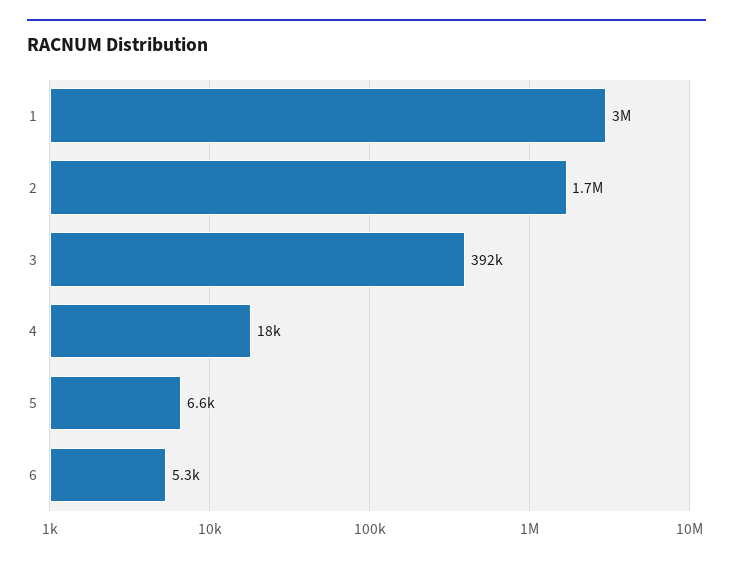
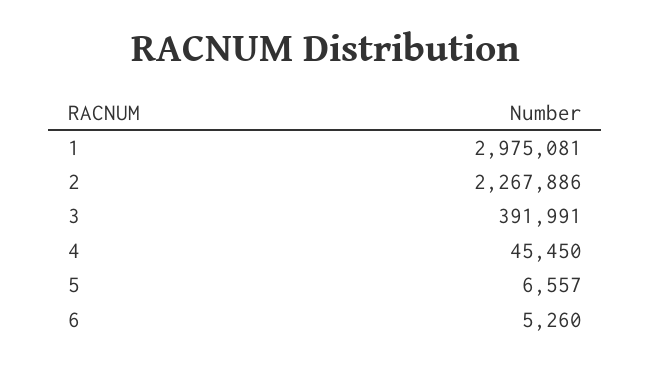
2: 1700000 -> 2267886
4: 18000 -> 45450

